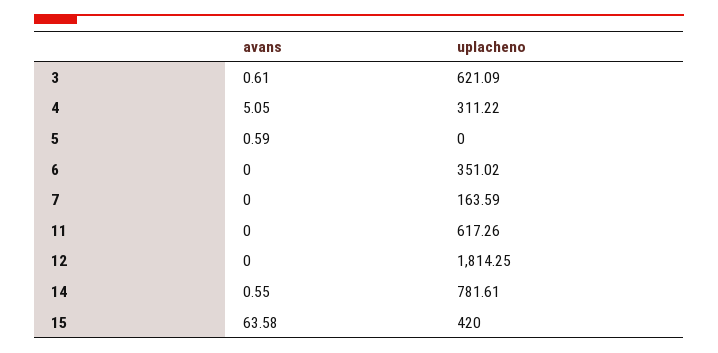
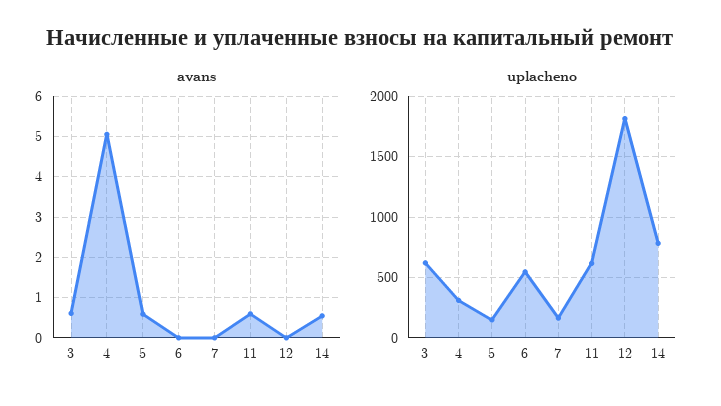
uplacheno, 5: 0 -> 150
uplacheno, 6: 351.02 -> 550
avans, 11: 0 -> 0.6
avans, 15: 63.58 -> none
uplacheno, 15: 420 -> none

